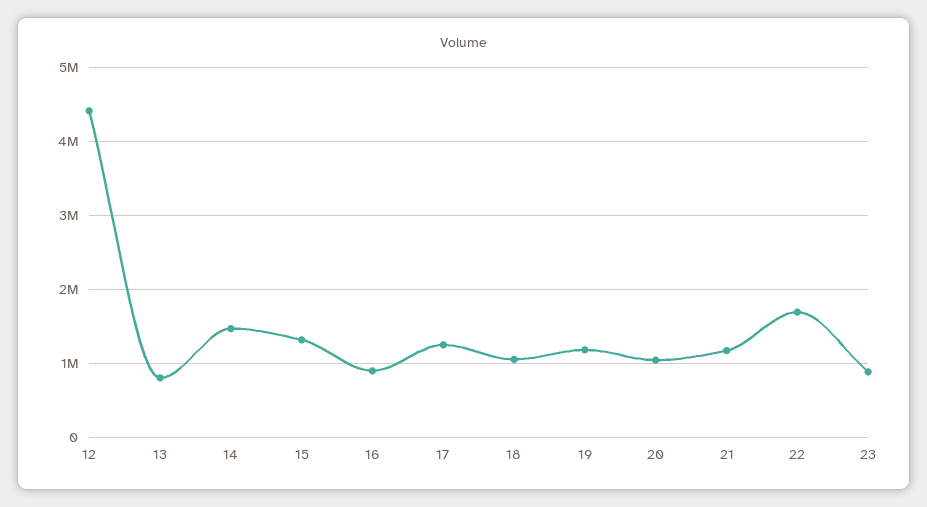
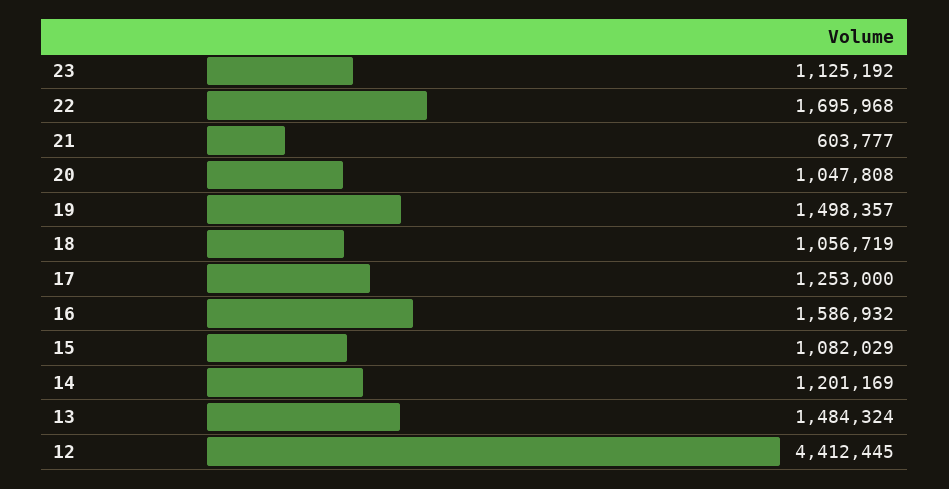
13: 800000 -> 1484324
14: 1500000 -> 1201169
15: 1300000 -> 1082029
16: 900000 -> 1586932
19: 1200000 -> 1498357
21: 1200000 -> 603777
23: 900000 -> 1125192

